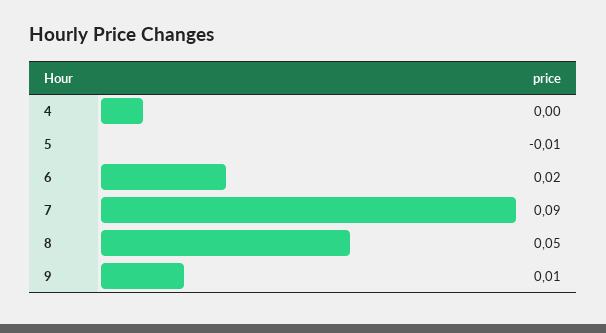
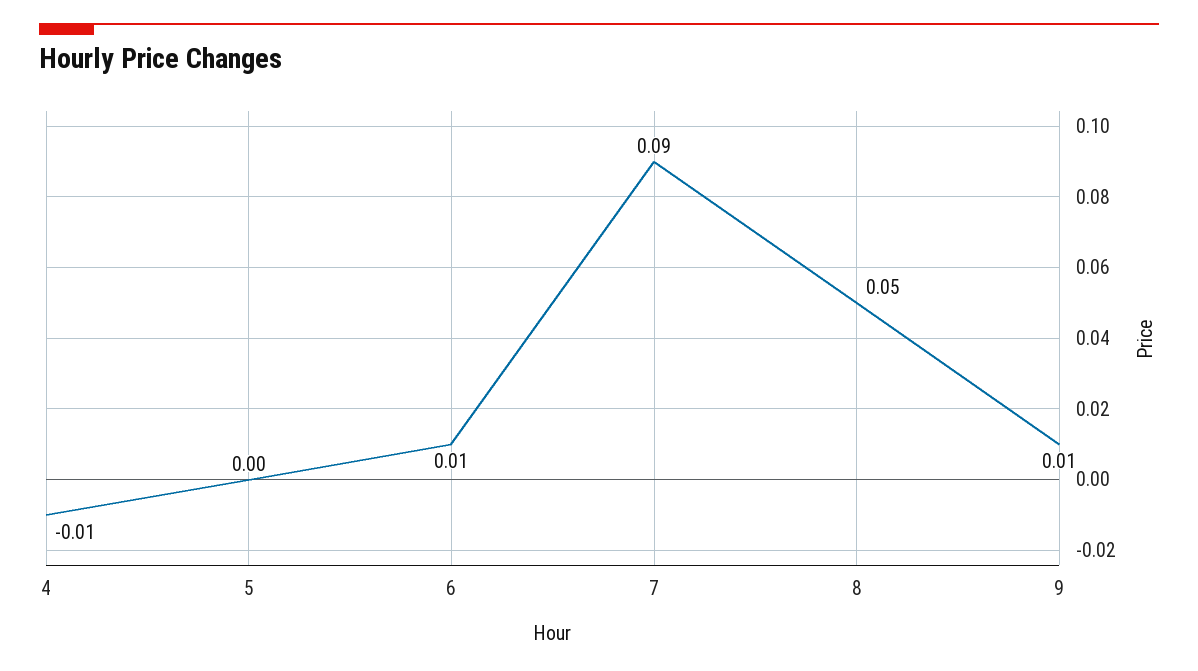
4: 0 -> -0.01
5: -0.01 -> 0
6: 0.02 -> 0.01

